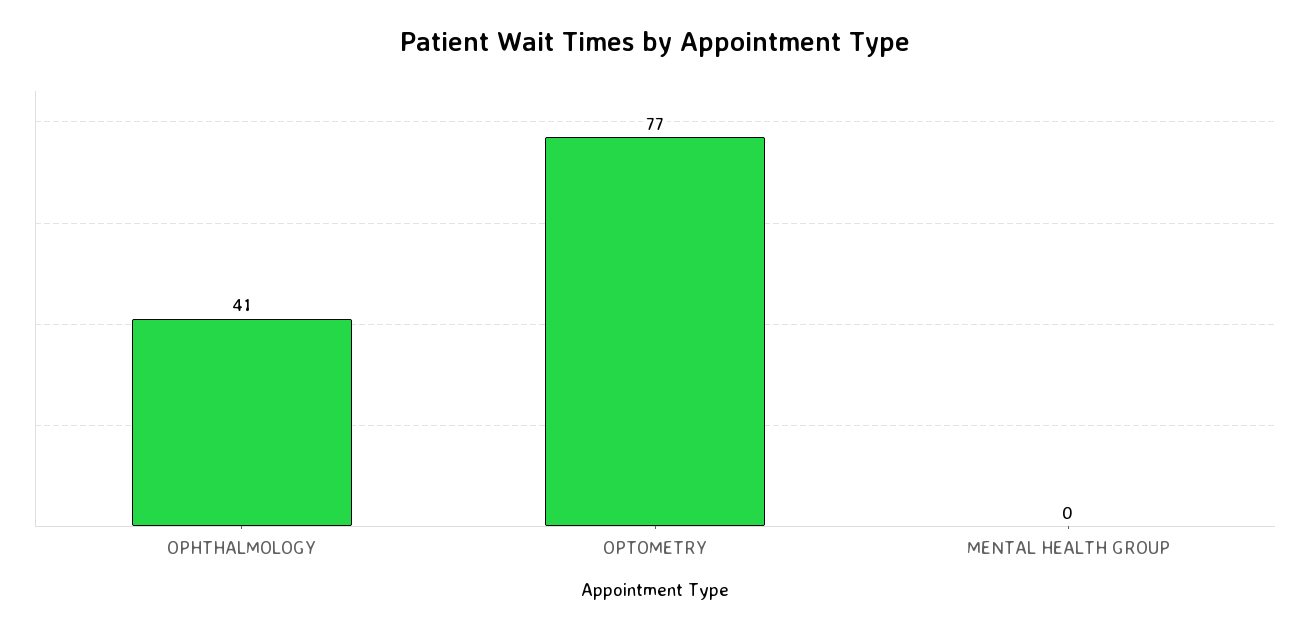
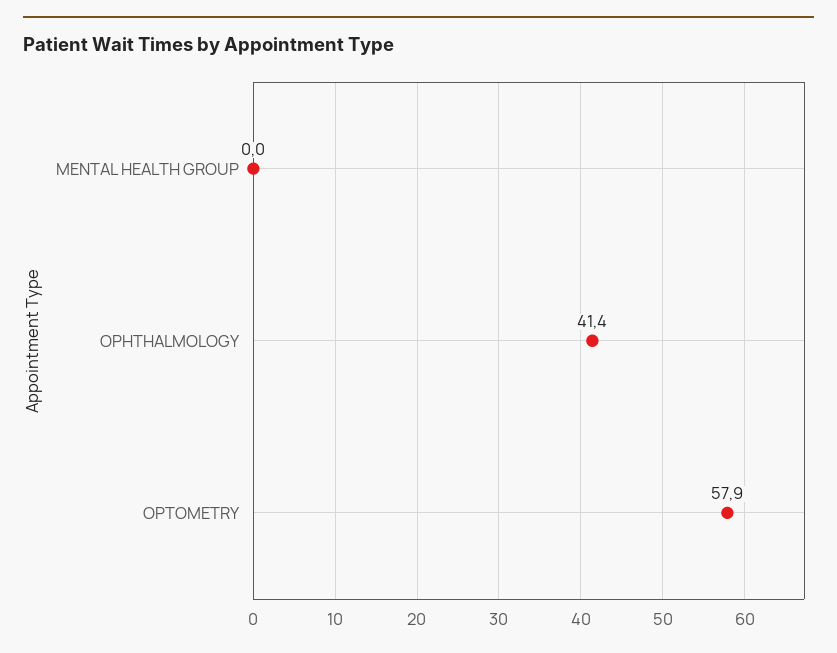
OPTOMETRY: 77 -> 57.9

